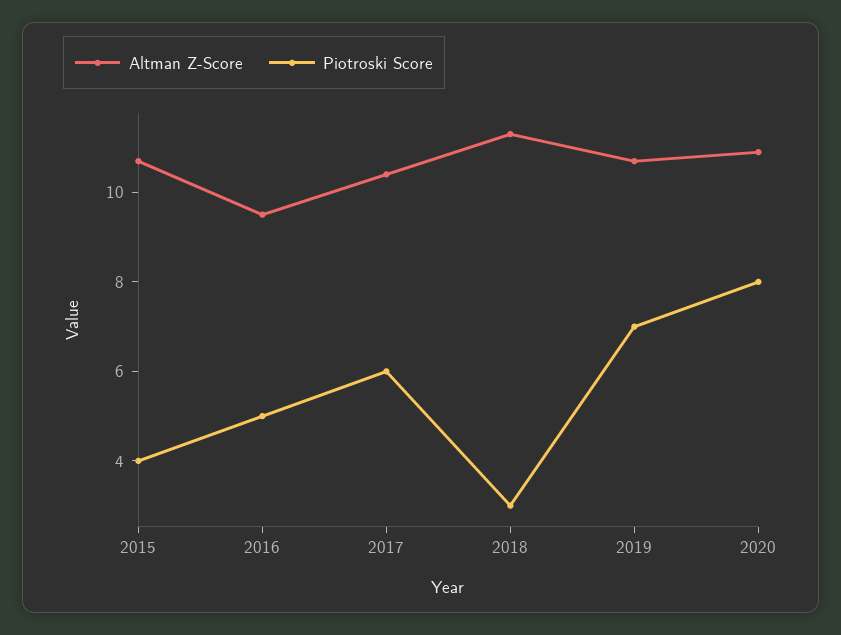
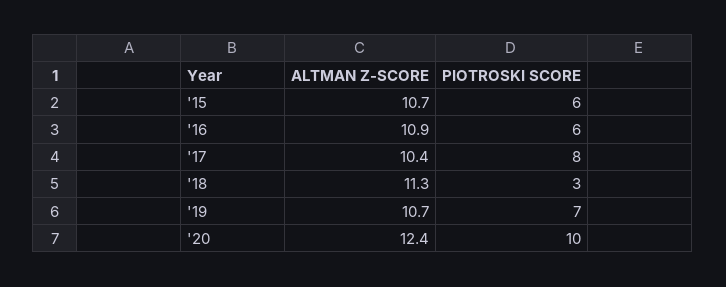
Piotroski Score, 2015: 4 -> 6
Altman Z-Score, 2016: 9.5 -> 10.9
Piotroski Score, 2016: 5 -> 6
Piotroski Score, 2017: 6 -> 8
Altman Z-Score, 2020: 11 -> 12.4
Piotroski Score, 2020: 8 -> 10

